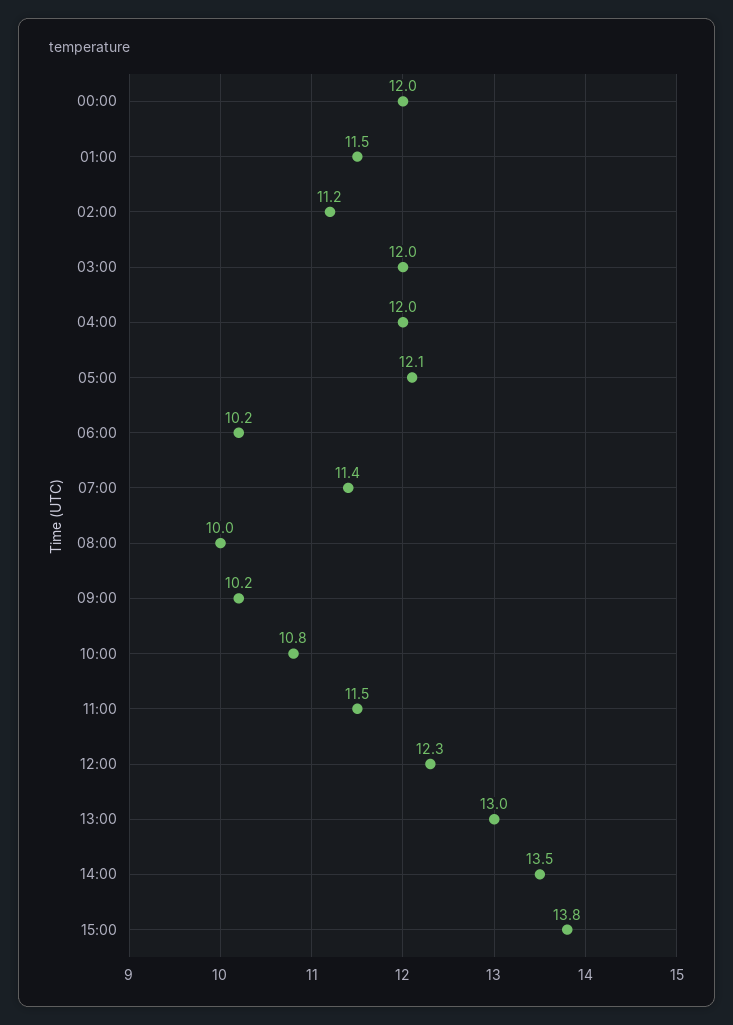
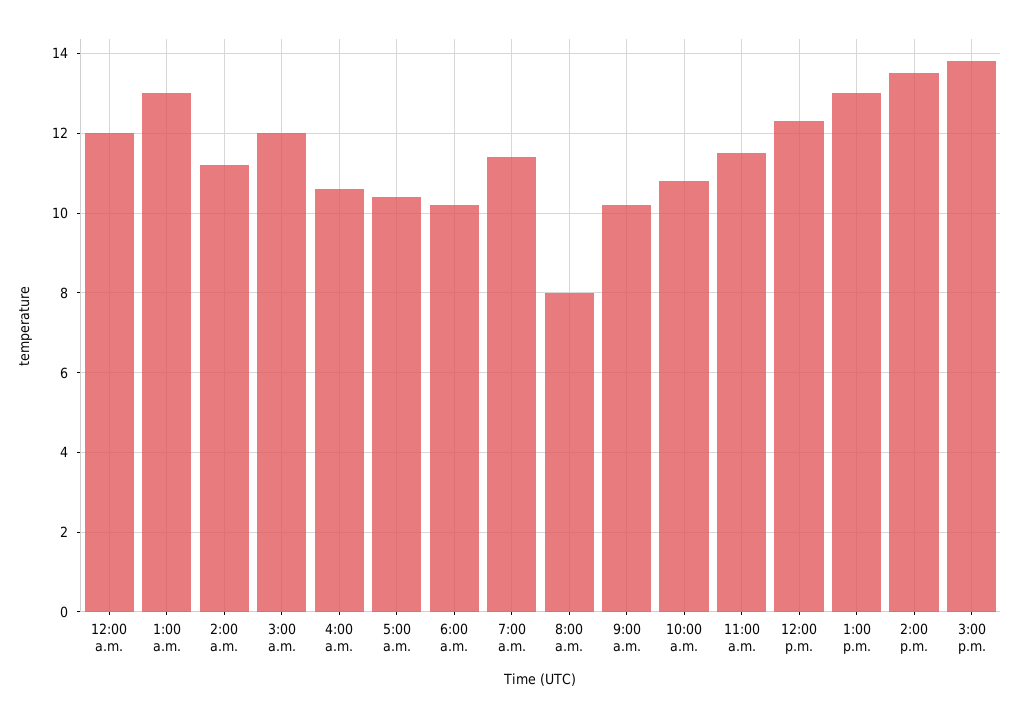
01:00: 11.5 -> 13
04:00: 12 -> 10.5
05:00: 12.1 -> 10.5
08:00: 10 -> 8

